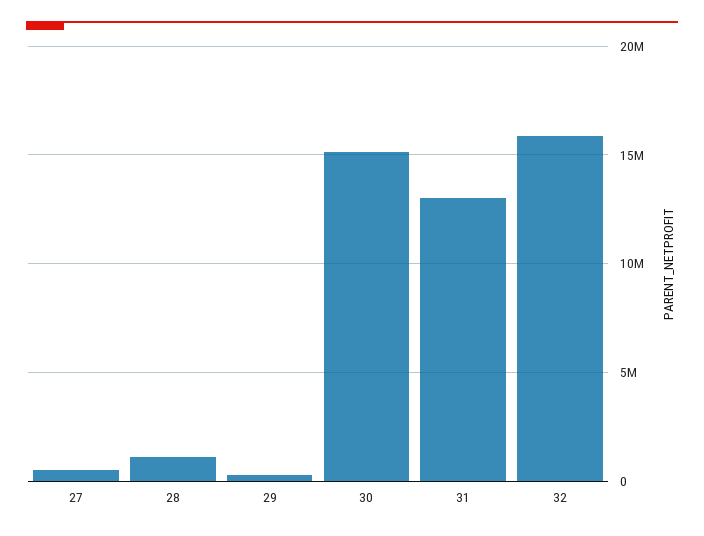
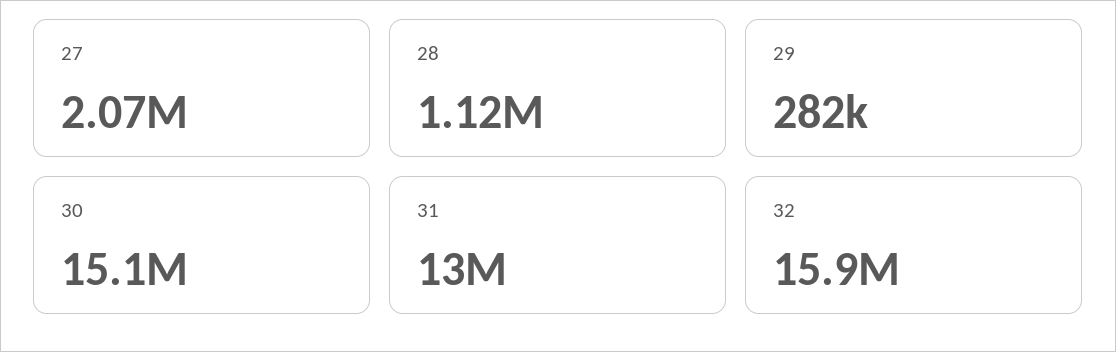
27: 500000 -> 2070000

